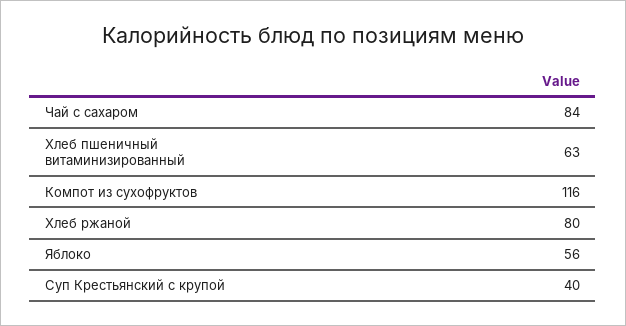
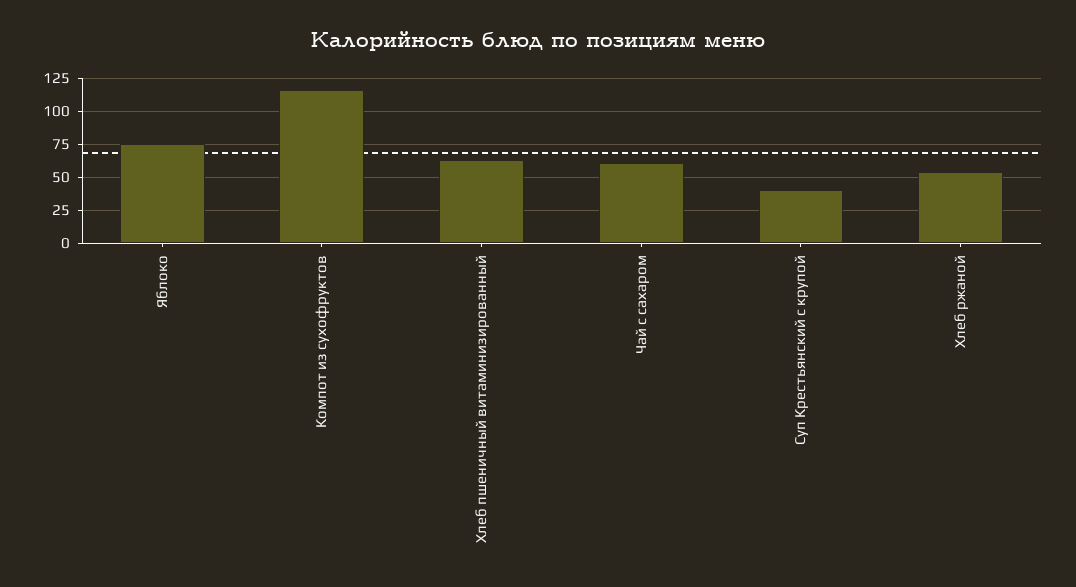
Чай с сахаром: 84 -> 60
Хлеб ржаной: 80 -> 55
Яблоко: 56 -> 75

